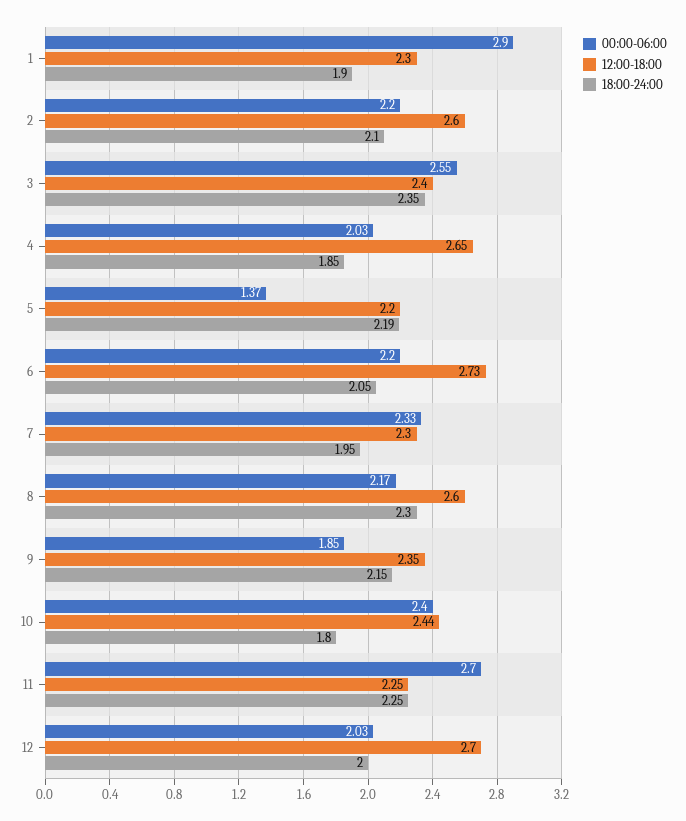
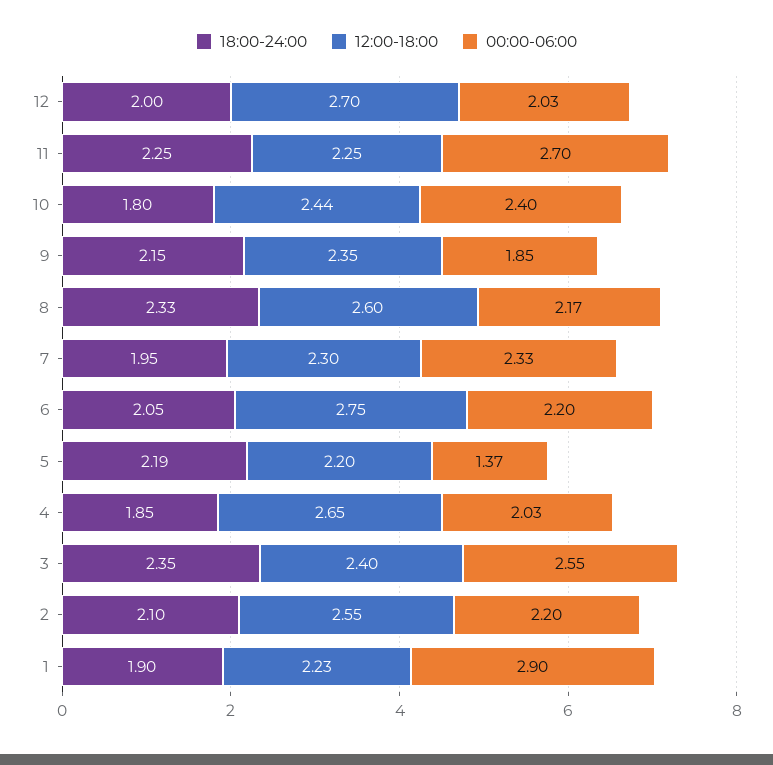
12:00-18:00, 1: 2.3 -> 2.23
12:00-18:00, 2: 2.6 -> 2.55
12:00-18:00, 6: 2.73 -> 2.75
18:00-24:00, 8: 2.3 -> 2.33

